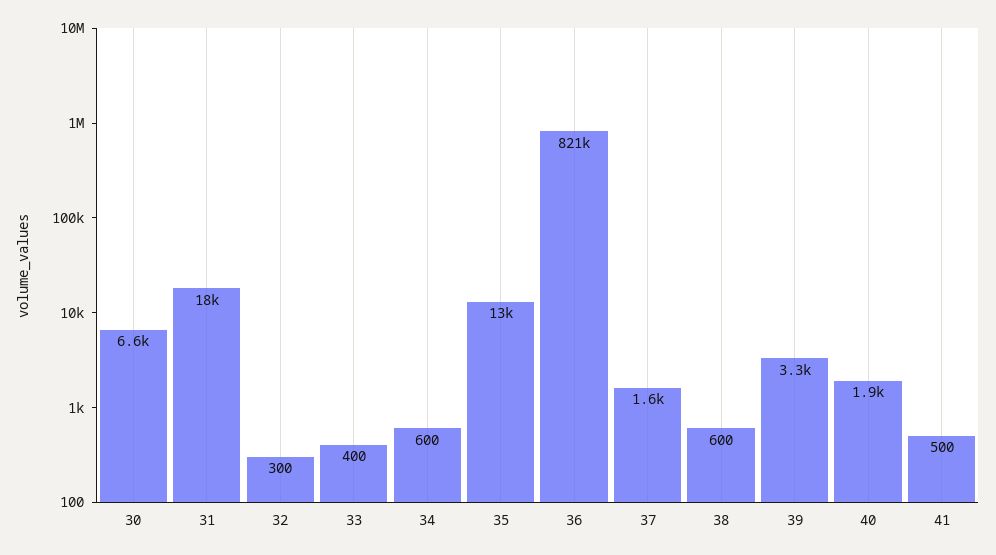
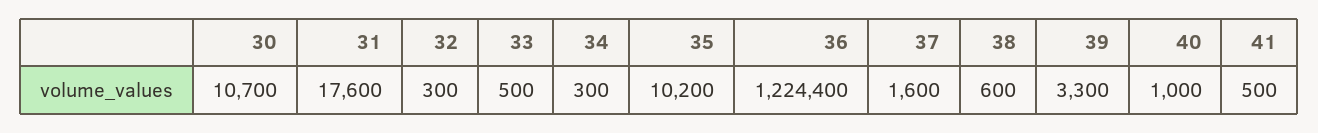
30: 6600 -> 10700
33: 400 -> 500
34: 600 -> 300
35: 13000 -> 10200
36: 821000 -> 1224400
40: 1900 -> 1000

